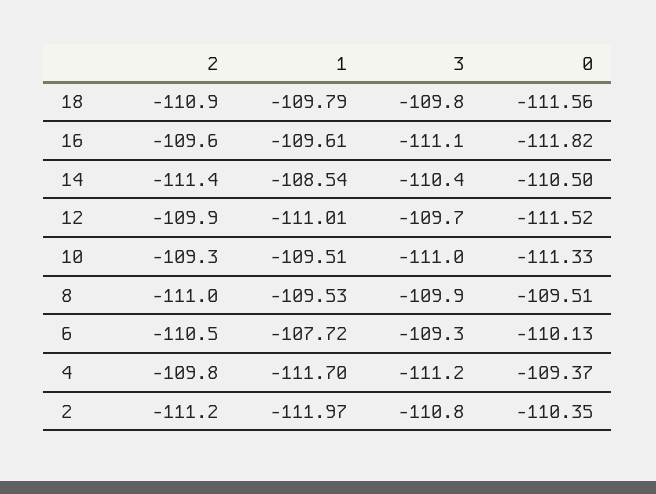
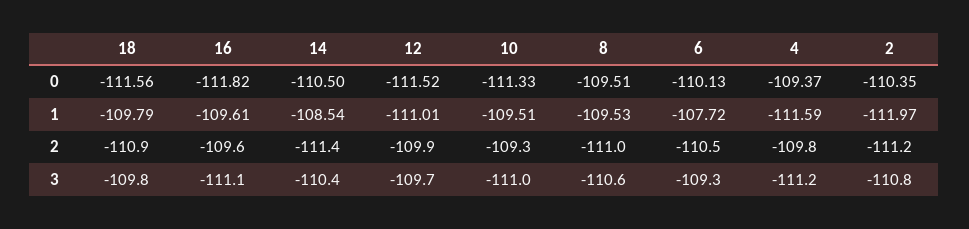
3, 8: -109.9 -> -110.6
1, 4: -111.7 -> -111.59

